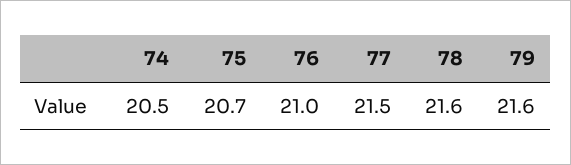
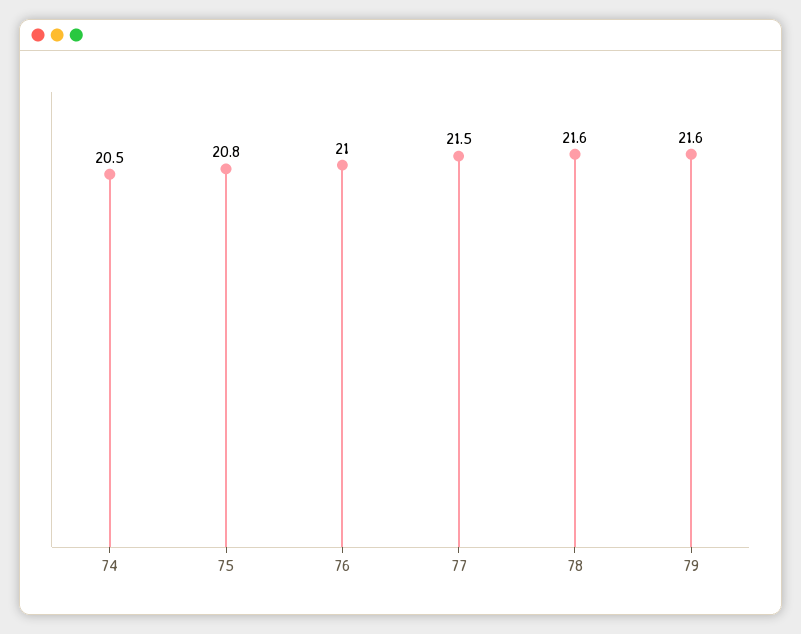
75: 20.7 -> 20.8

